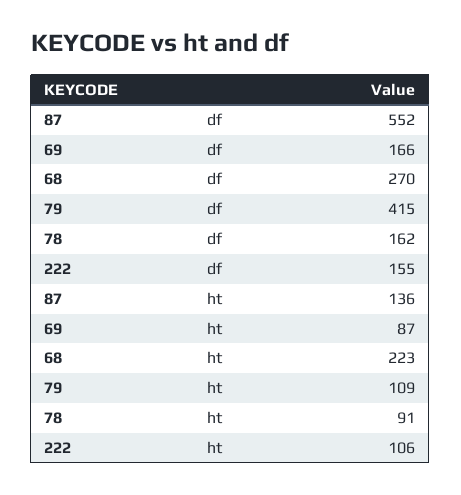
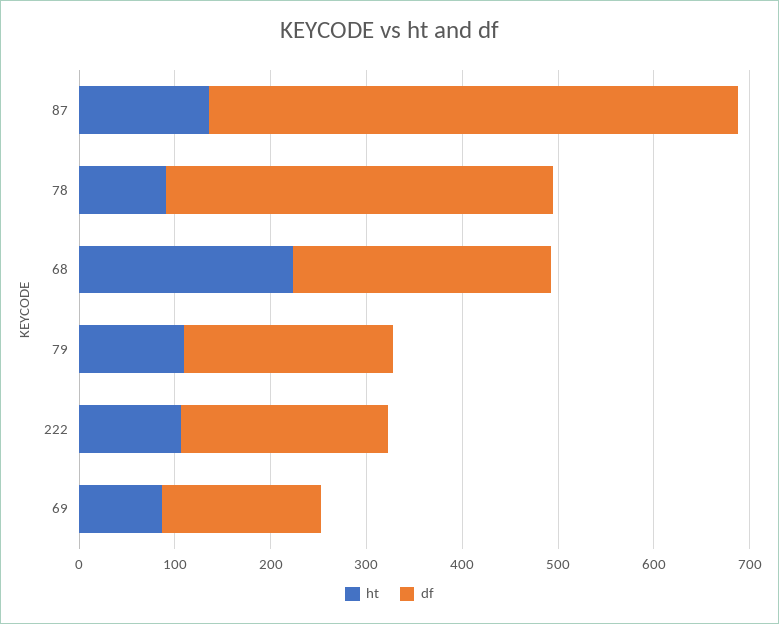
df, 79: 415 -> 220
df, 78: 162 -> 400
df, 222: 155 -> 220

